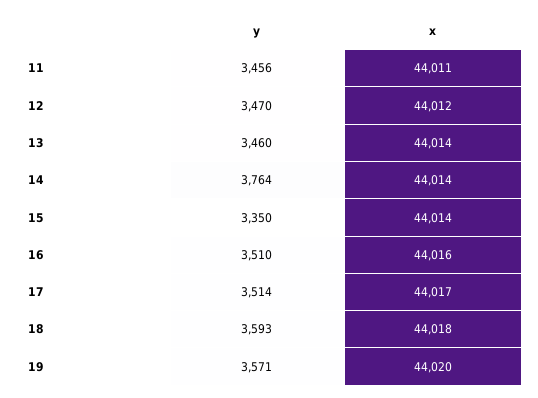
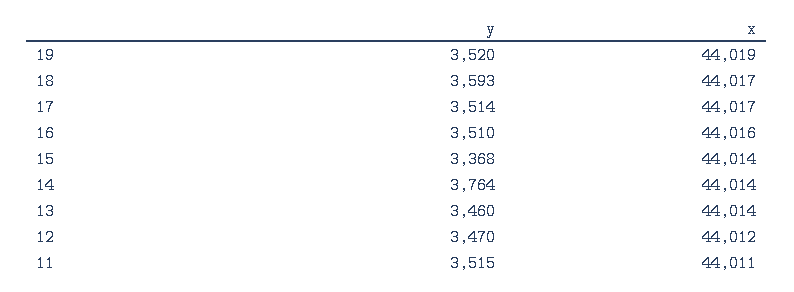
y, 11: 3456 -> 3515
y, 15: 3350 -> 3368
x, 18: 44018 -> 44017
y, 19: 3571 -> 3520
x, 19: 44020 -> 44019

